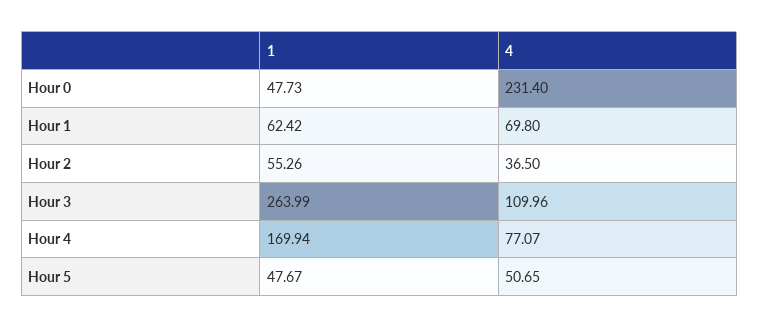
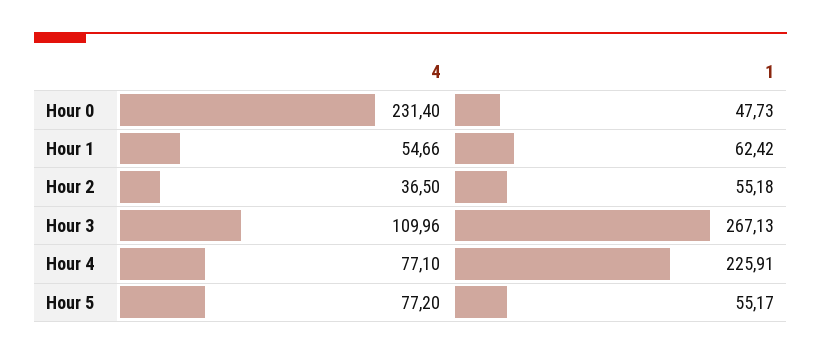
4, Hour 1: 69.8 -> 54.66
1, Hour 2: 55.26 -> 55.18
1, Hour 3: 263.99 -> 267.13
1, Hour 4: 169.94 -> 225.91
4, Hour 4: 77.07 -> 77.1
1, Hour 5: 47.67 -> 55.17
4, Hour 5: 50.65 -> 77.2

